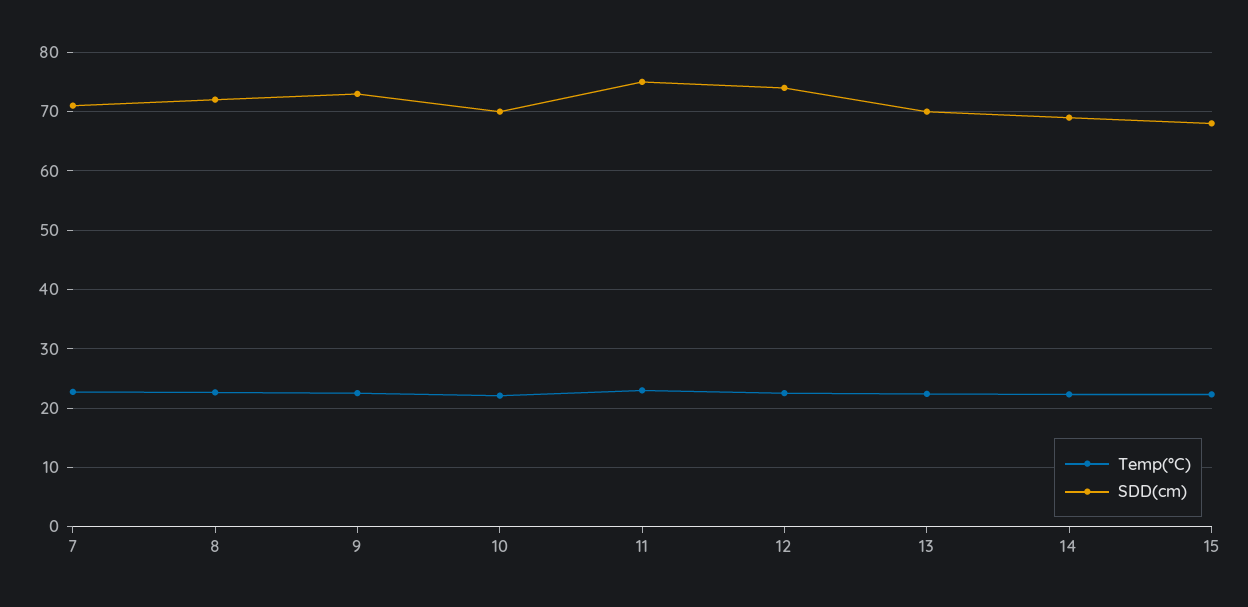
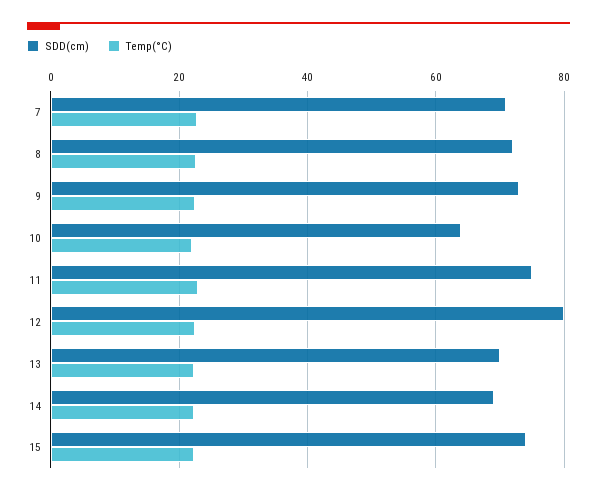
SDD(cm), 10: 70 -> 64
SDD(cm), 12: 74 -> 80
SDD(cm), 15: 68 -> 74

